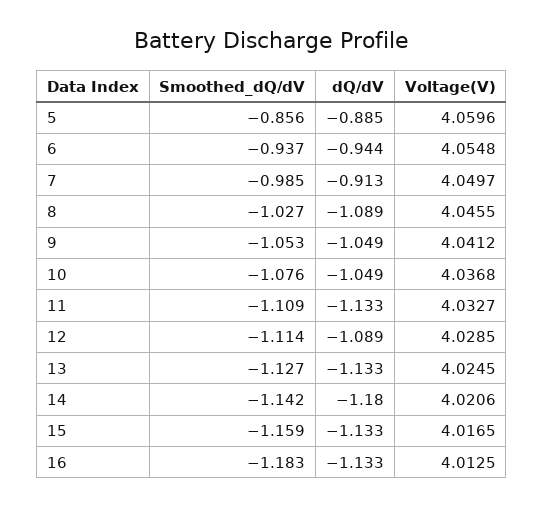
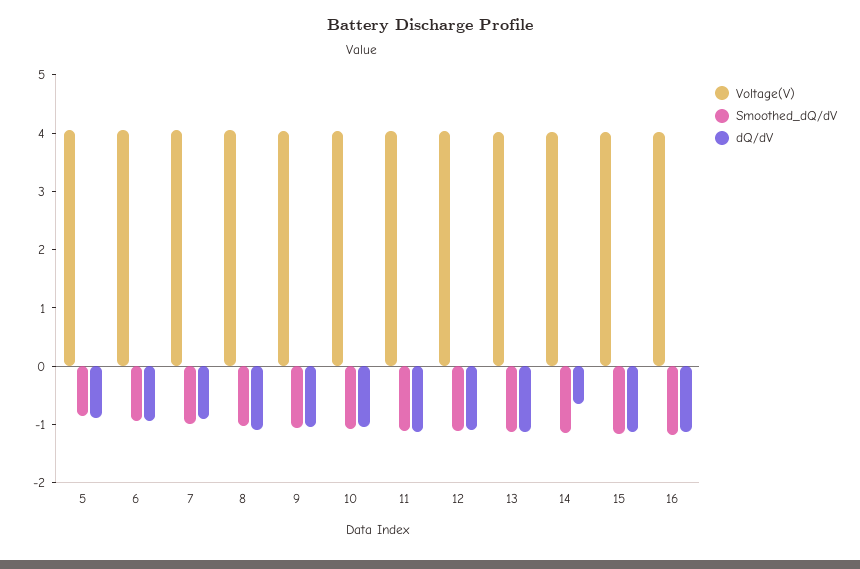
dQ/dV, 14: -1.18 -> -0.6

